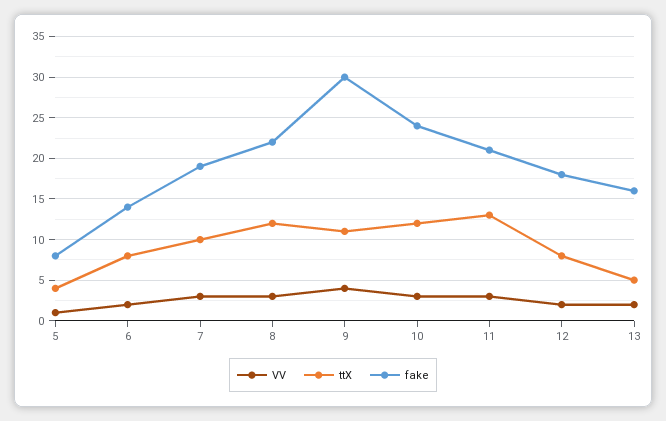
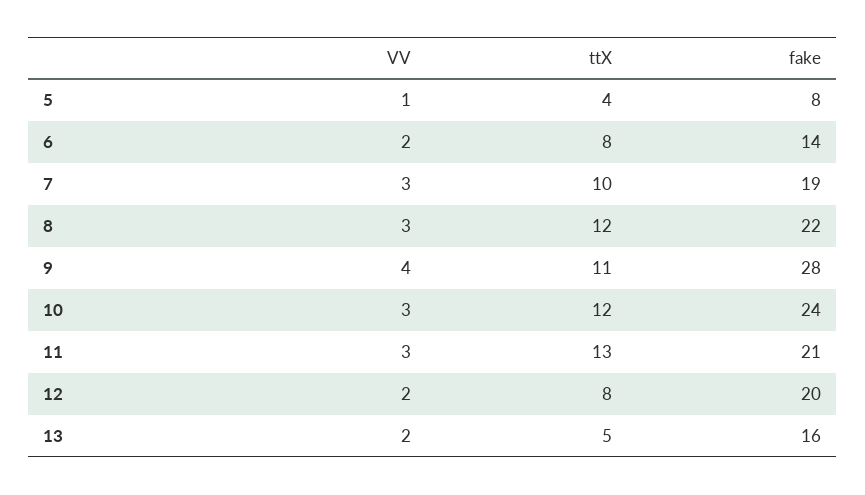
fake, 9: 30 -> 28
fake, 12: 18 -> 20

